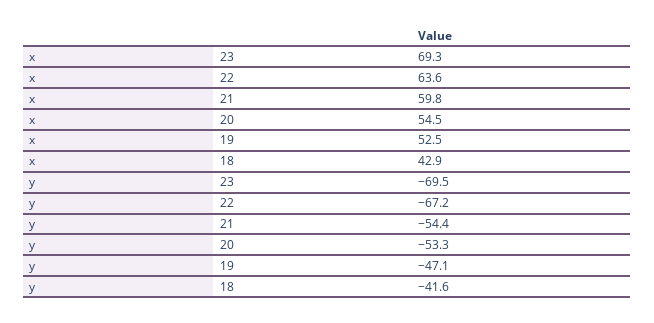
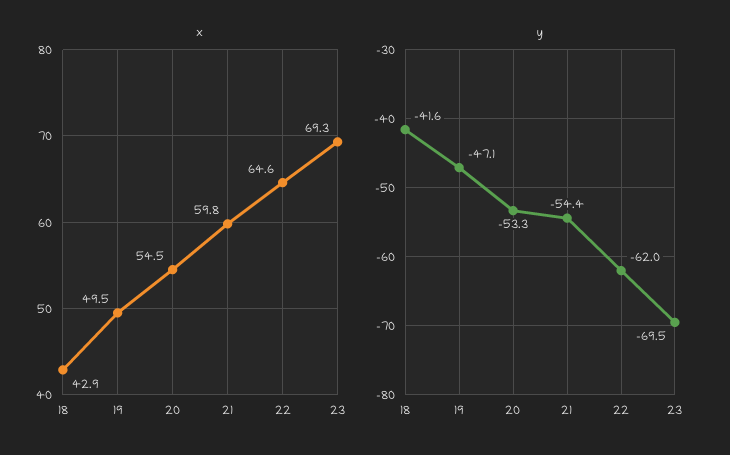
x, 22: 63.6 -> 64.6
x, 19: 52.5 -> 49.5
y, 22: -67.2 -> -62

